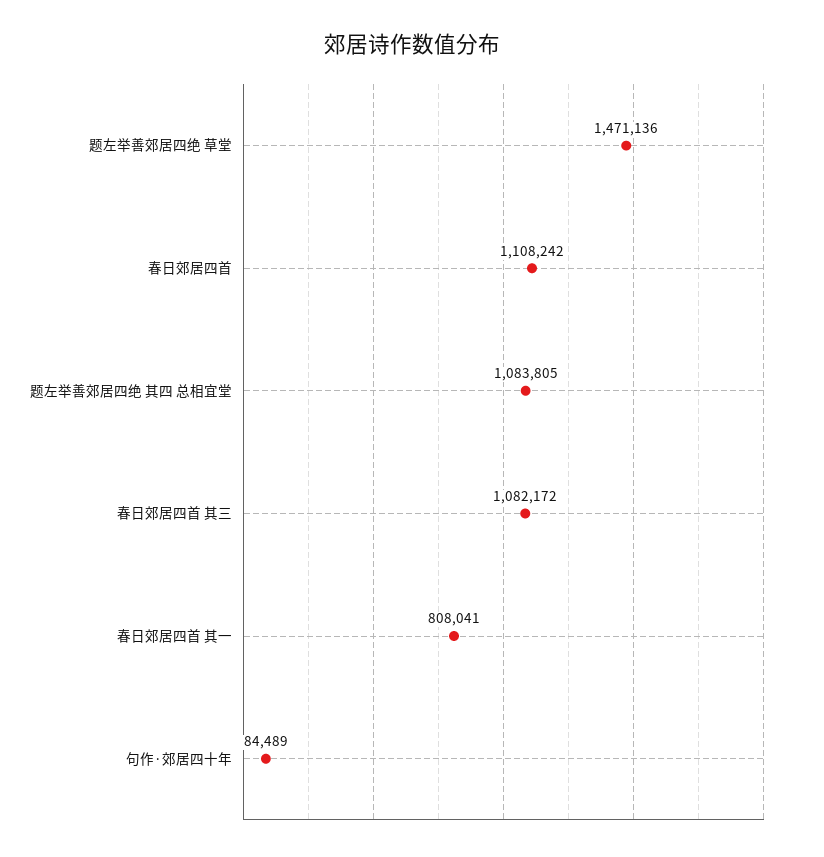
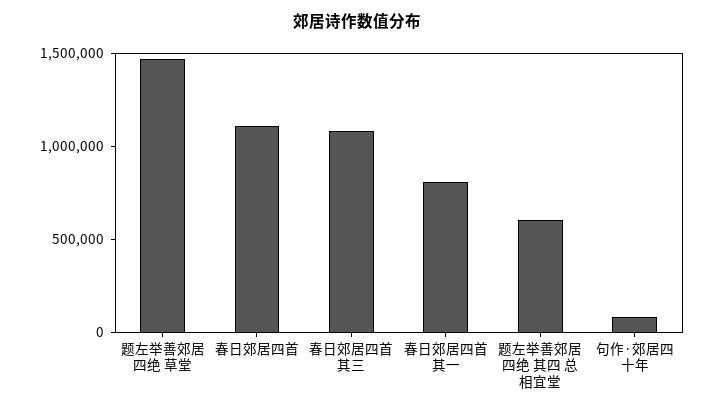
题左举善郊居四绝 其四 总相宜堂: 1083805 -> 600000

